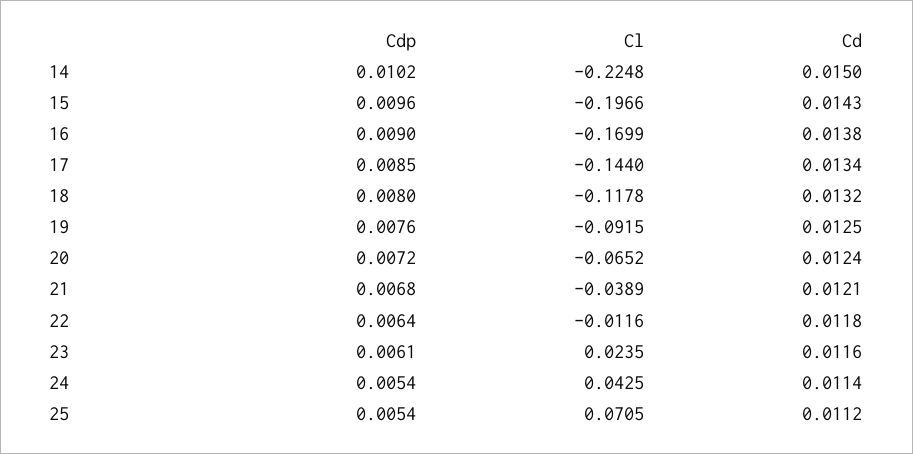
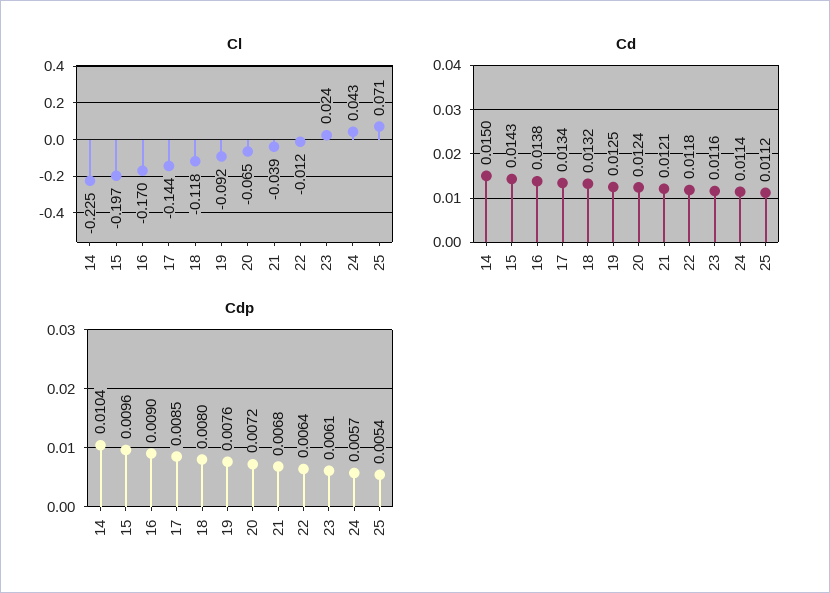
Cdp, 14: 0.0102 -> 0.0104
Cdp, 24: 0.0054 -> 0.0057

